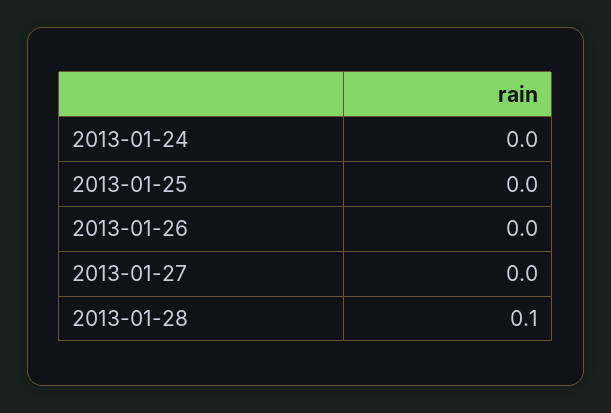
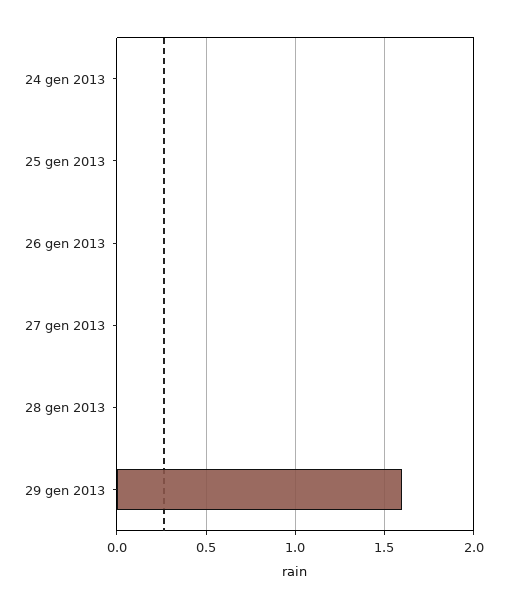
2013-01-28: 0.1 -> 0
29 gen 2013: none -> 1.6

